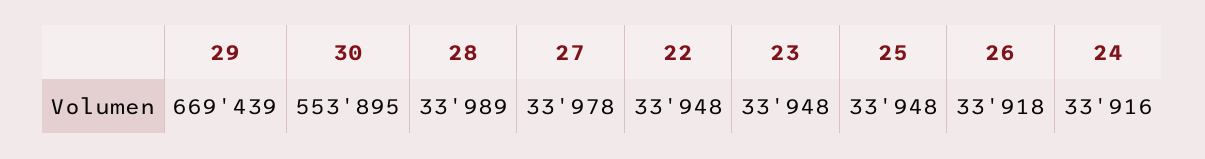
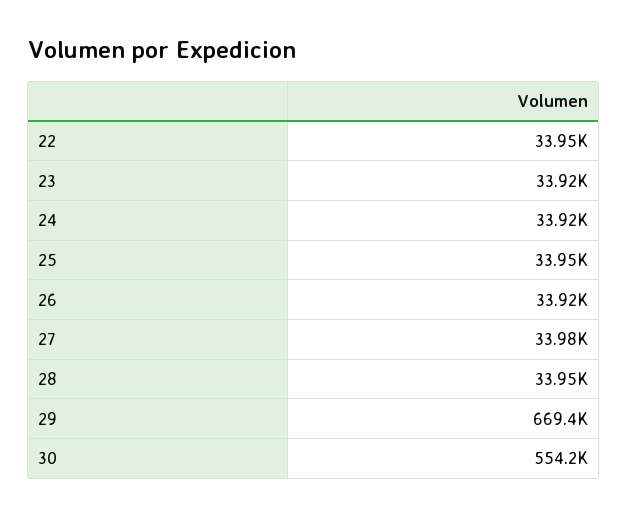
30: 553895 -> 554200
28: 33989 -> 33950
23: 33948 -> 33920

